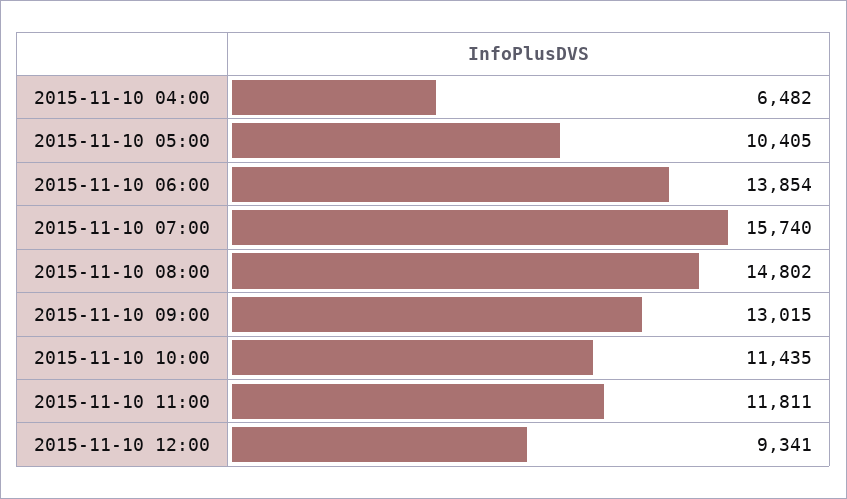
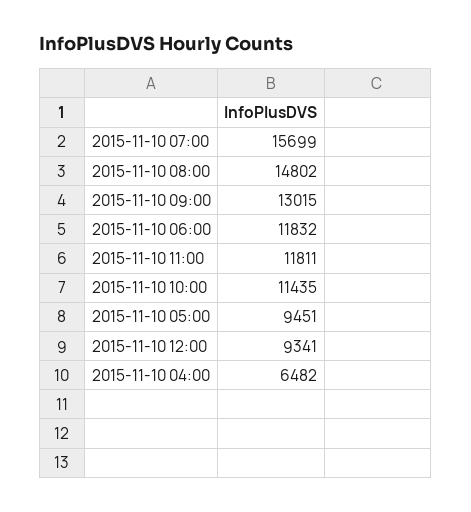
2015-11-10 05:00: 10405 -> 9451
2015-11-10 06:00: 13854 -> 11832
2015-11-10 07:00: 15740 -> 15699

